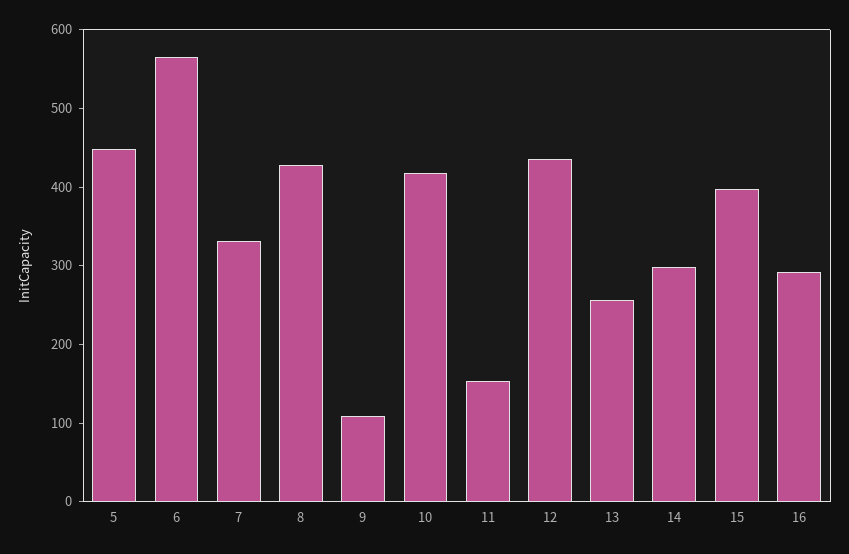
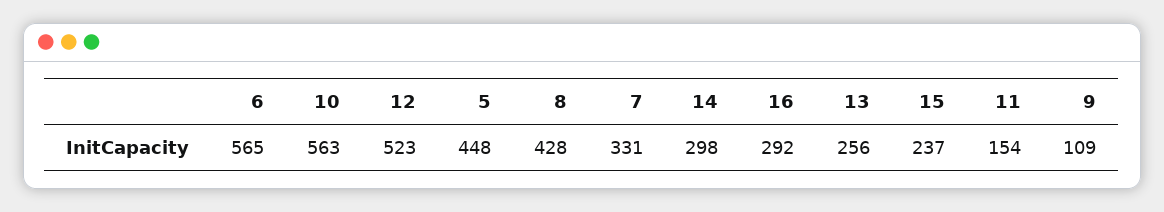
10: 420 -> 563
12: 440 -> 523
15: 400 -> 237

